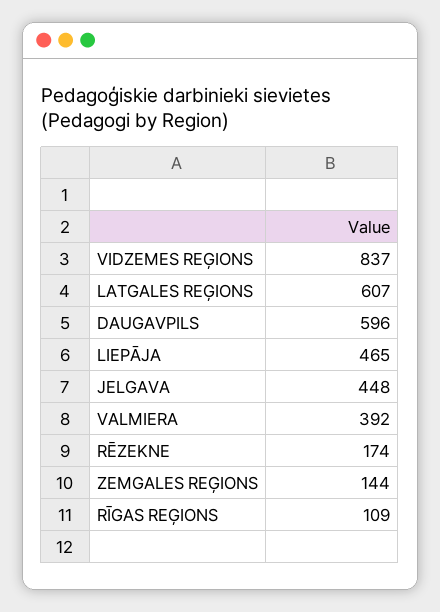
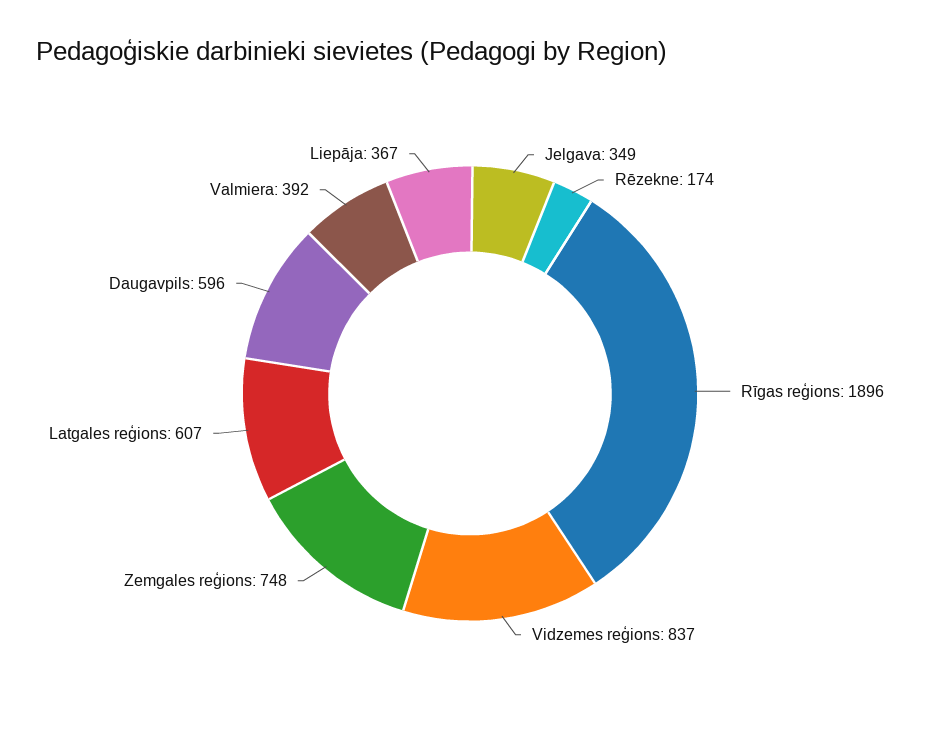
LIEPĀJA: 465 -> 367
JELGAVA: 448 -> 349
ZEMGALES REĢIONS: 144 -> 748
RĪGAS REĢIONS: 109 -> 1896

